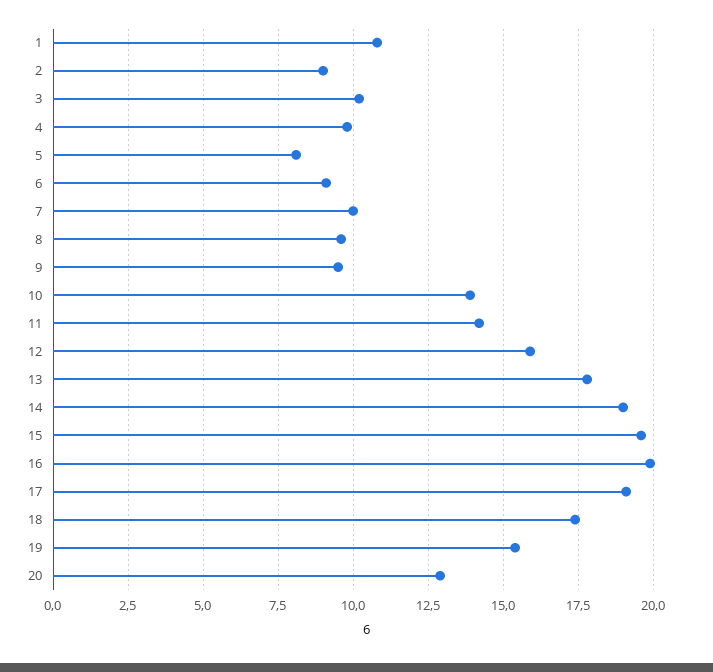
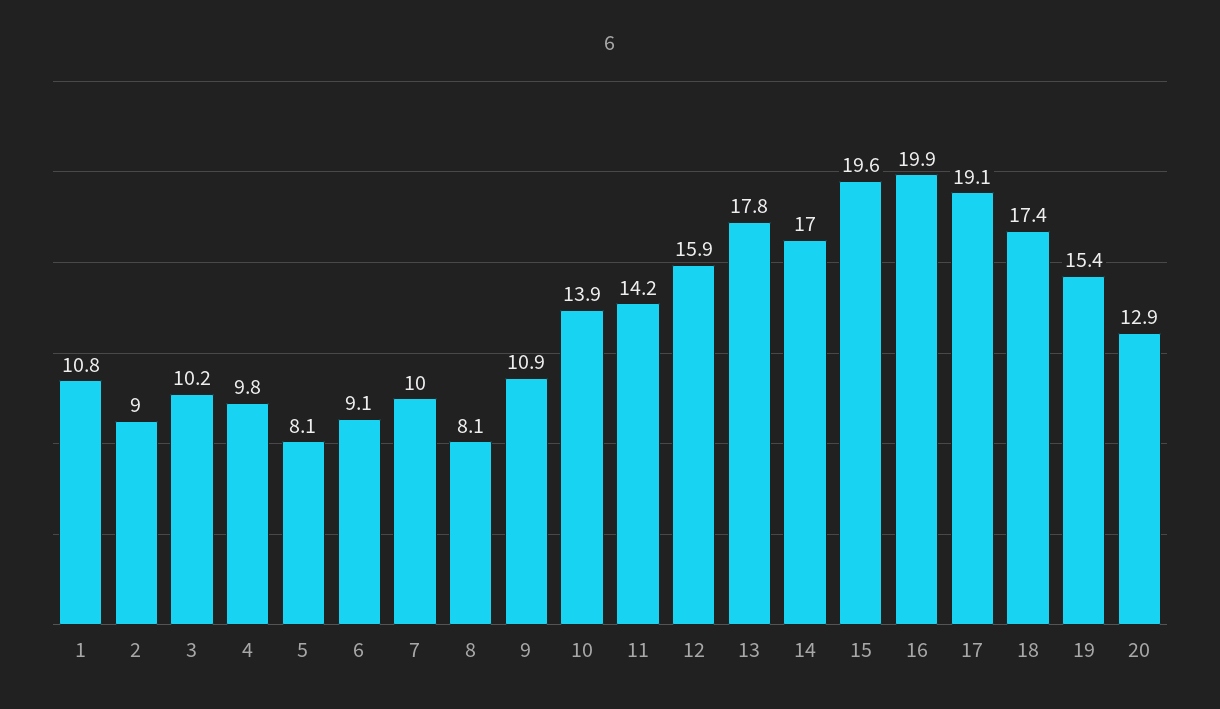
8: 9.5 -> 8.1
9: 9.5 -> 10.9
14: 19 -> 17

